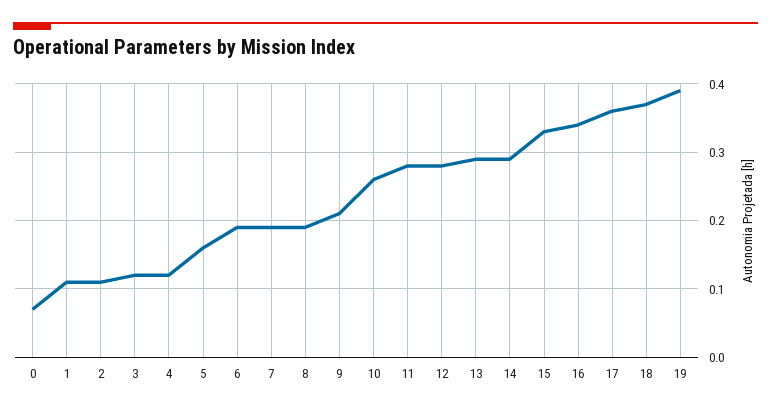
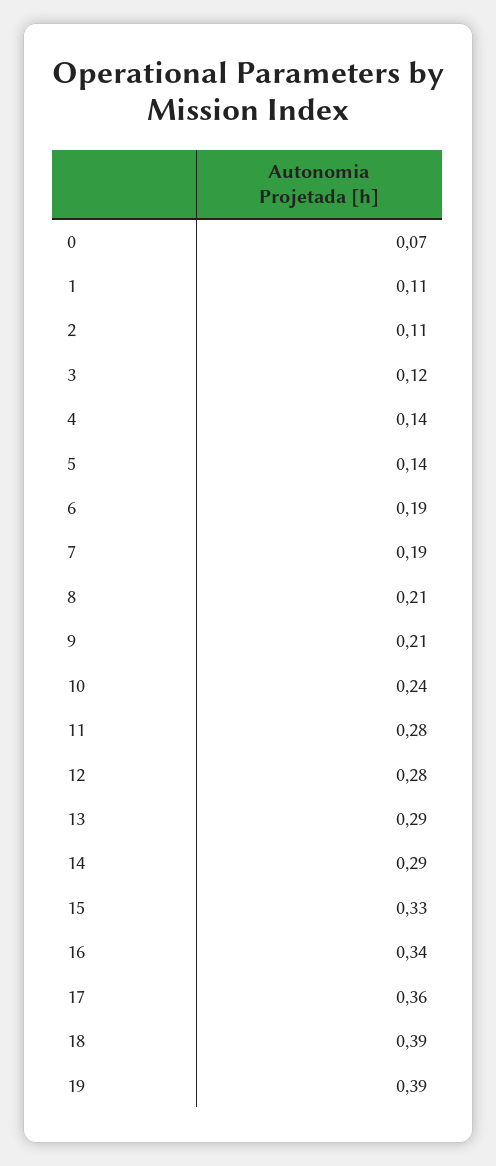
4: 0.12 -> 0.14
5: 0.16 -> 0.14
8: 0.19 -> 0.21
10: 0.26 -> 0.24
18: 0.37 -> 0.39

